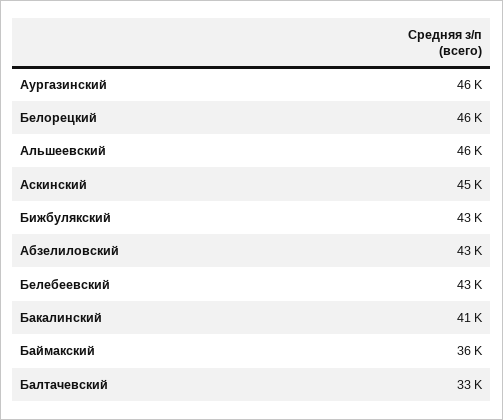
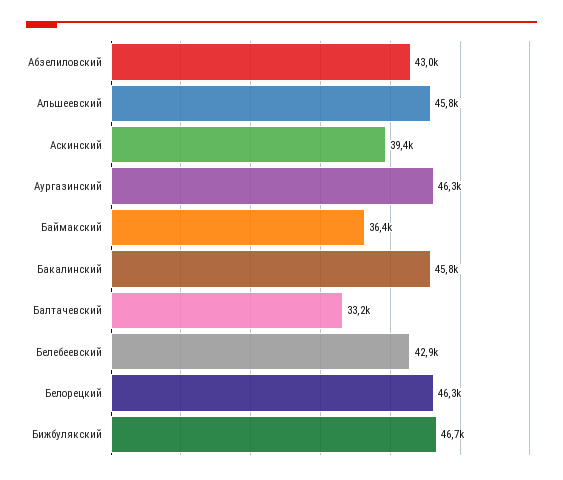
Аскинский: 45000 -> 39400
Бижбулякский: 43000 -> 46700
Бакалинский: 41000 -> 45800

